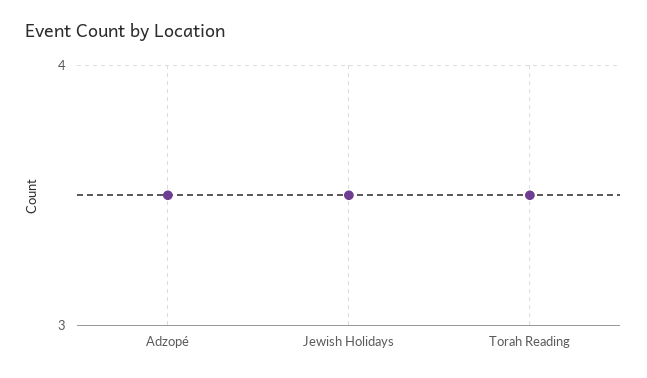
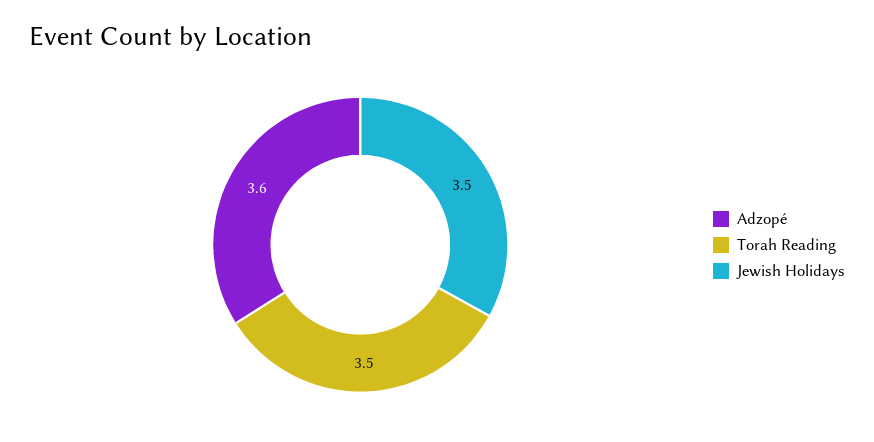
Adzopé: 3.5 -> 3.6

